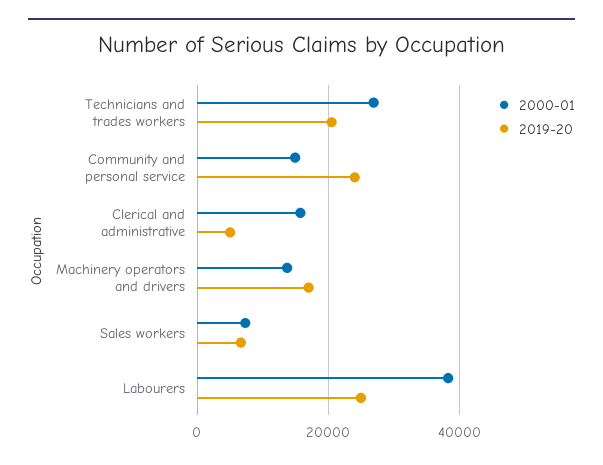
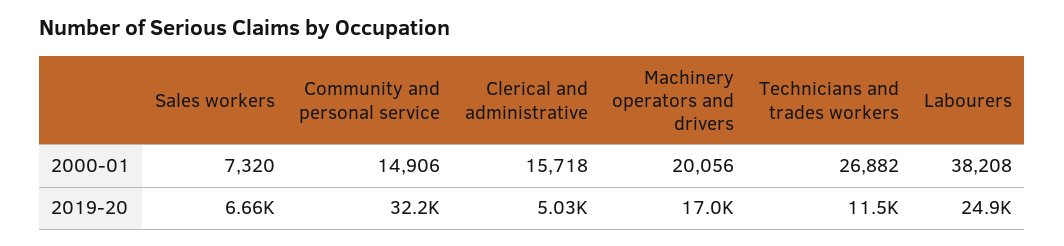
2019-20, Technicians and trades workers: 20000 -> 11500
2019-20, Community and personal service: 24000 -> 32200
2000-01, Machinery operators and drivers: 14000 -> 20056

